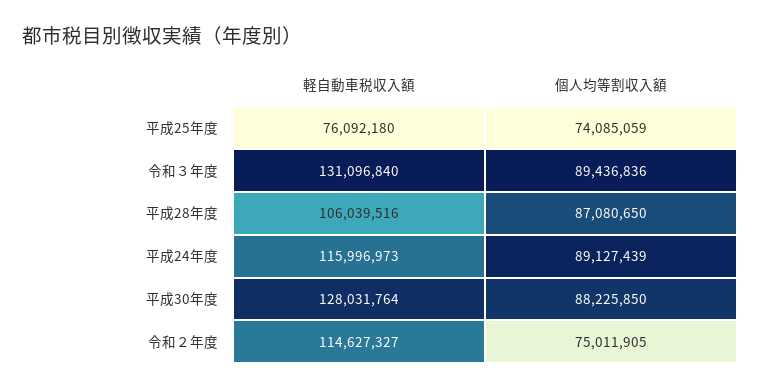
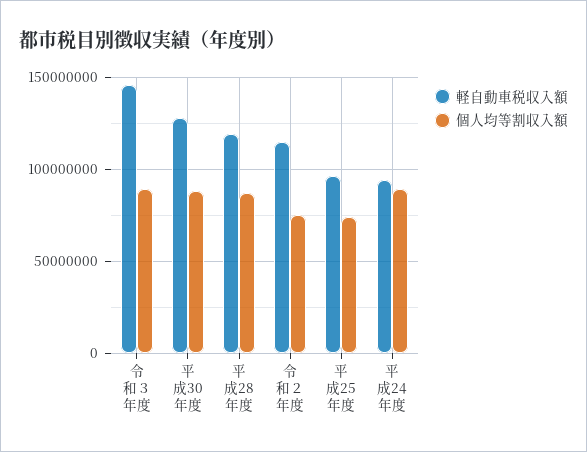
軽自動車税収入額, 平成25年度: 76092180 -> 95000000
軽自動車税収入額, 令和３年度: 131096840 -> 145000000
軽自動車税収入額, 平成28年度: 106039516 -> 120000000
軽自動車税収入額, 平成24年度: 115996973 -> 95000000

